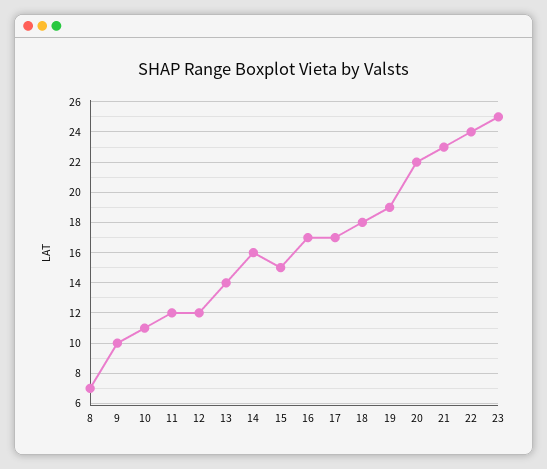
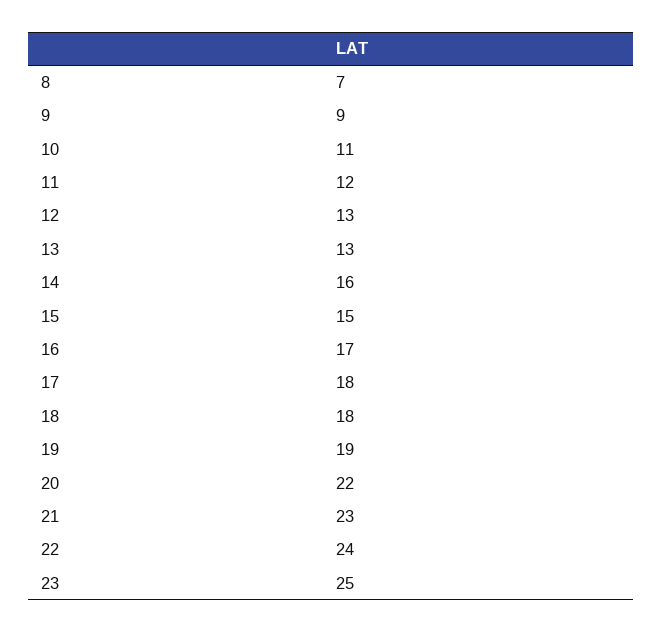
9: 10 -> 9
12: 12 -> 13
13: 14 -> 13
17: 17 -> 18

